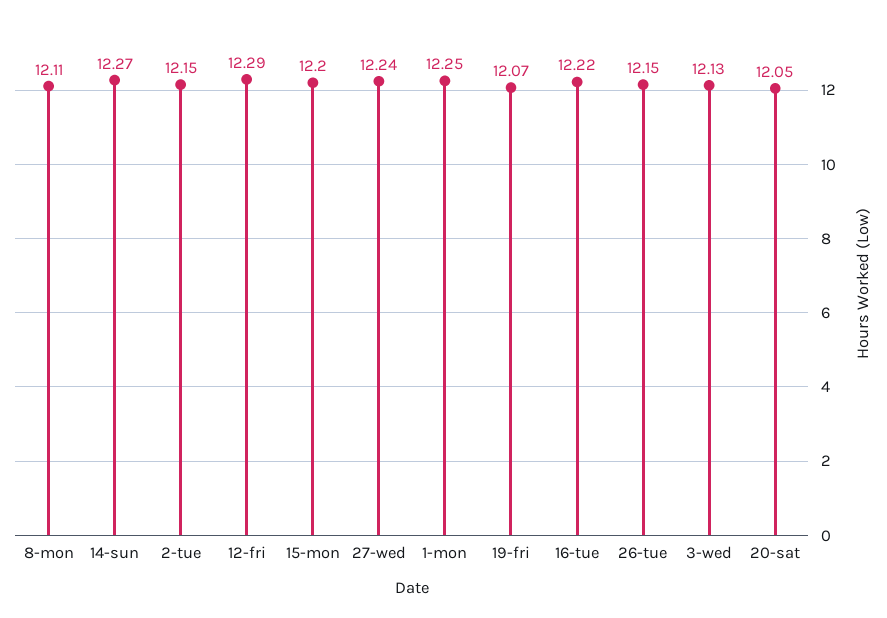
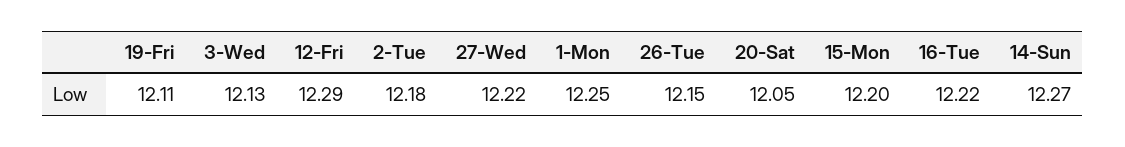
8-mon: 12.11 -> none
2-tue: 12.15 -> 12.18
27-wed: 12.24 -> 12.22
19-fri: 12.07 -> 12.11

